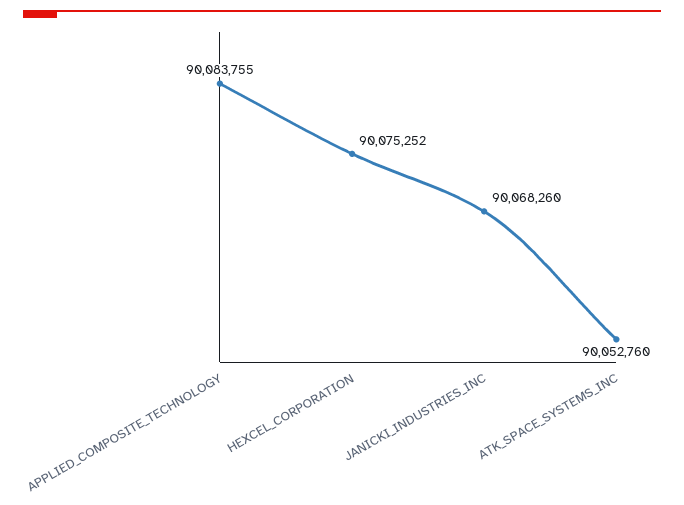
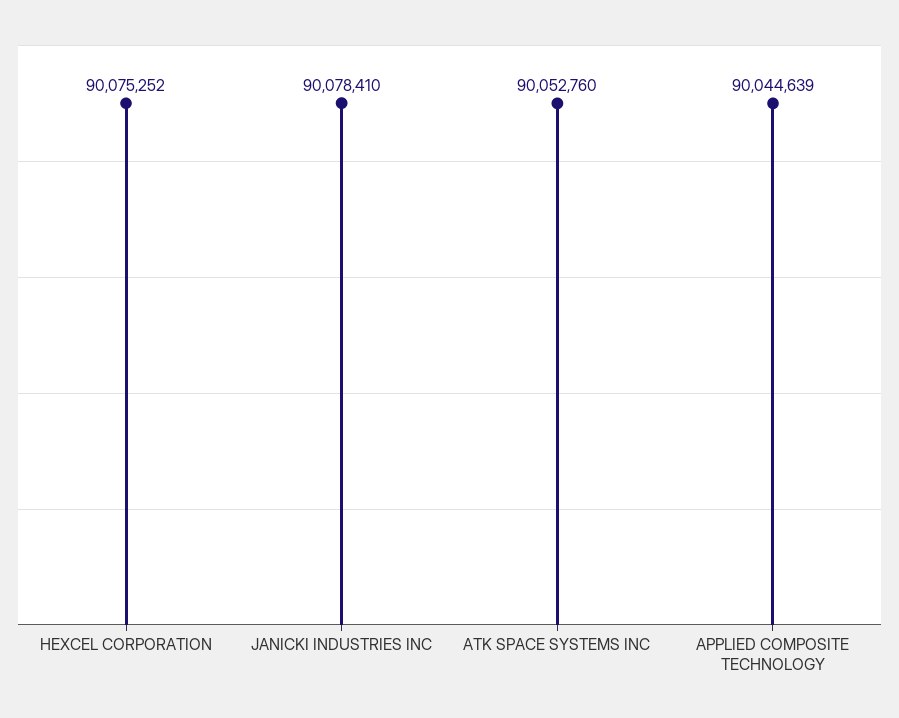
APPLIED_COMPOSITE_TECHNOLOGY: 90083755 -> 90044639
JANICKI_INDUSTRIES_INC: 90068260 -> 90078410

